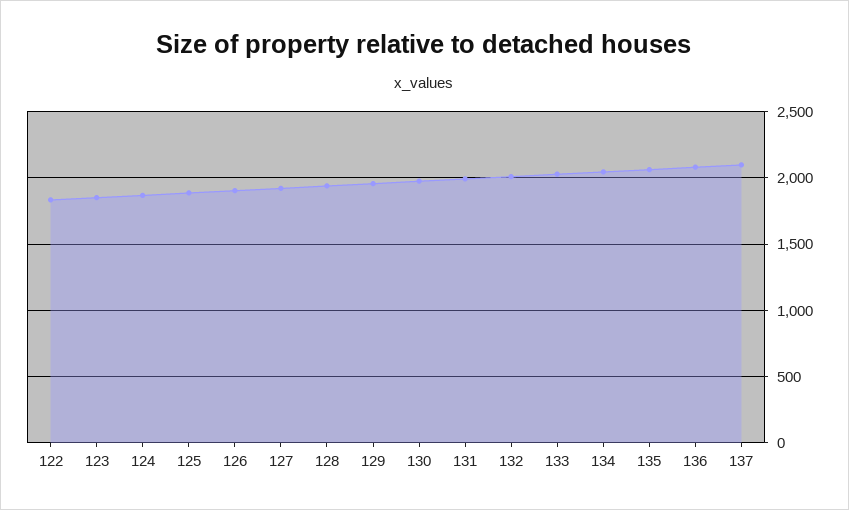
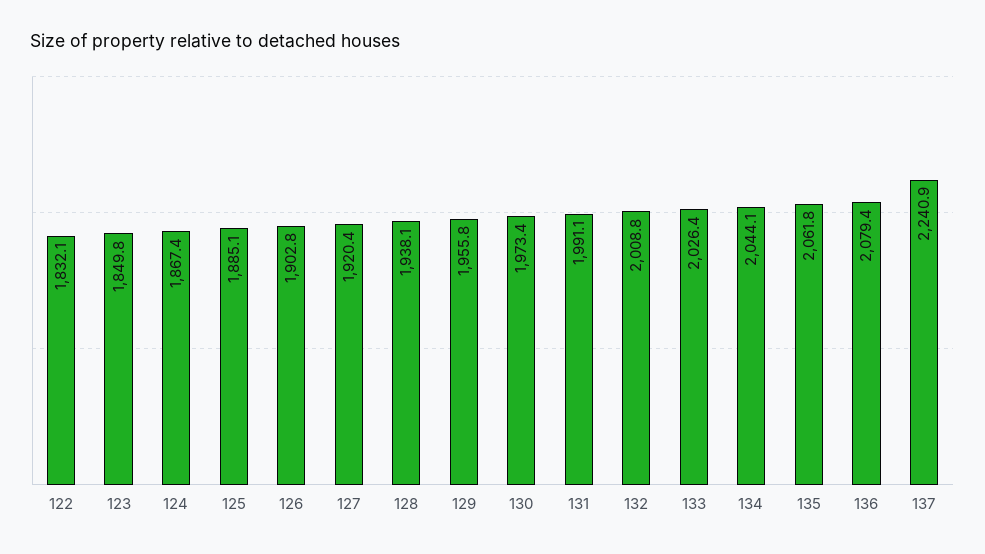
137: 2100 -> 2240.9

